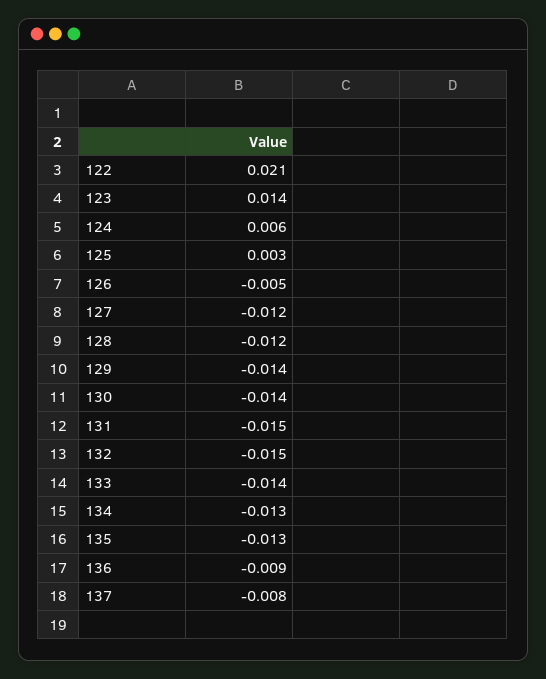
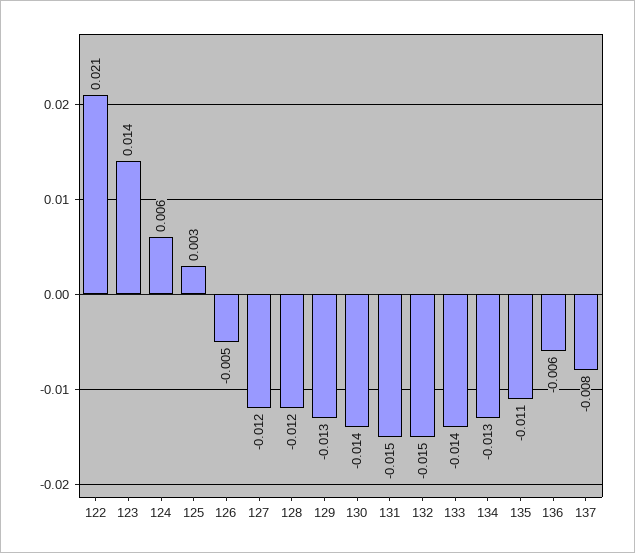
129: -0.014 -> -0.013
135: -0.013 -> -0.011
136: -0.009 -> -0.006

